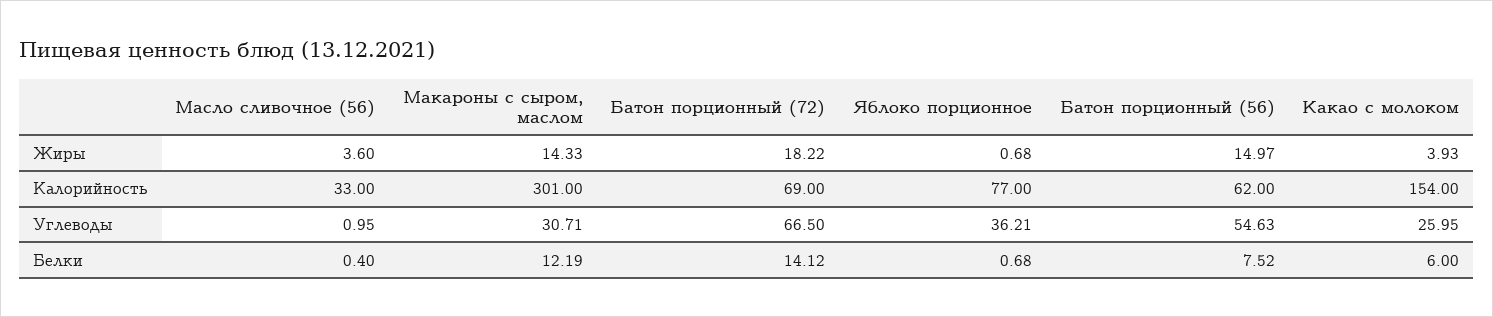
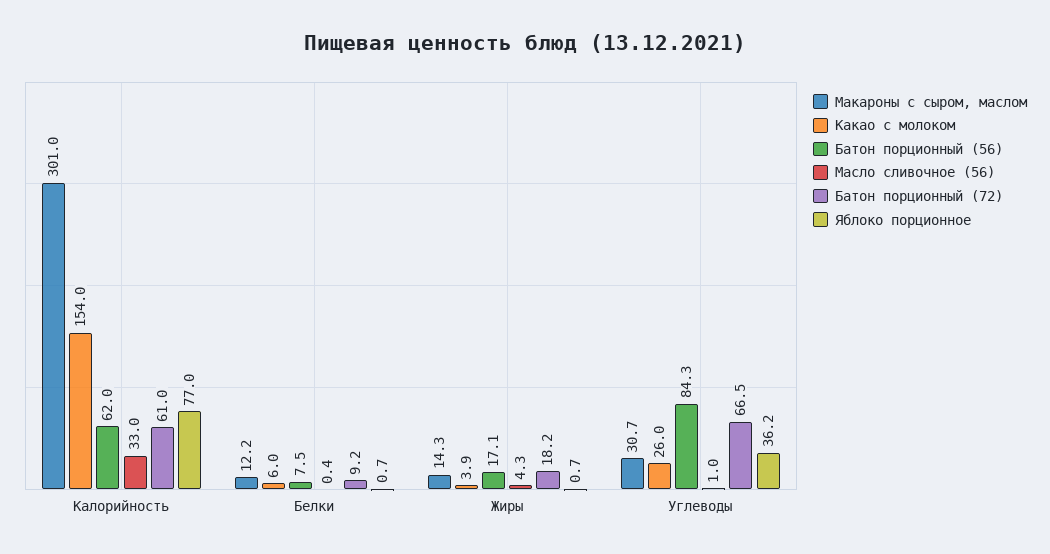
Масло сливочное (56), Жиры: 3.6 -> 4.3
Батон порционный (56), Жиры: 14.97 -> 17.1
Батон порционный (72), Калорийность: 69 -> 61
Батон порционный (56), Углеводы: 54.63 -> 84.3
Батон порционный (72), Белки: 14.12 -> 9.2

